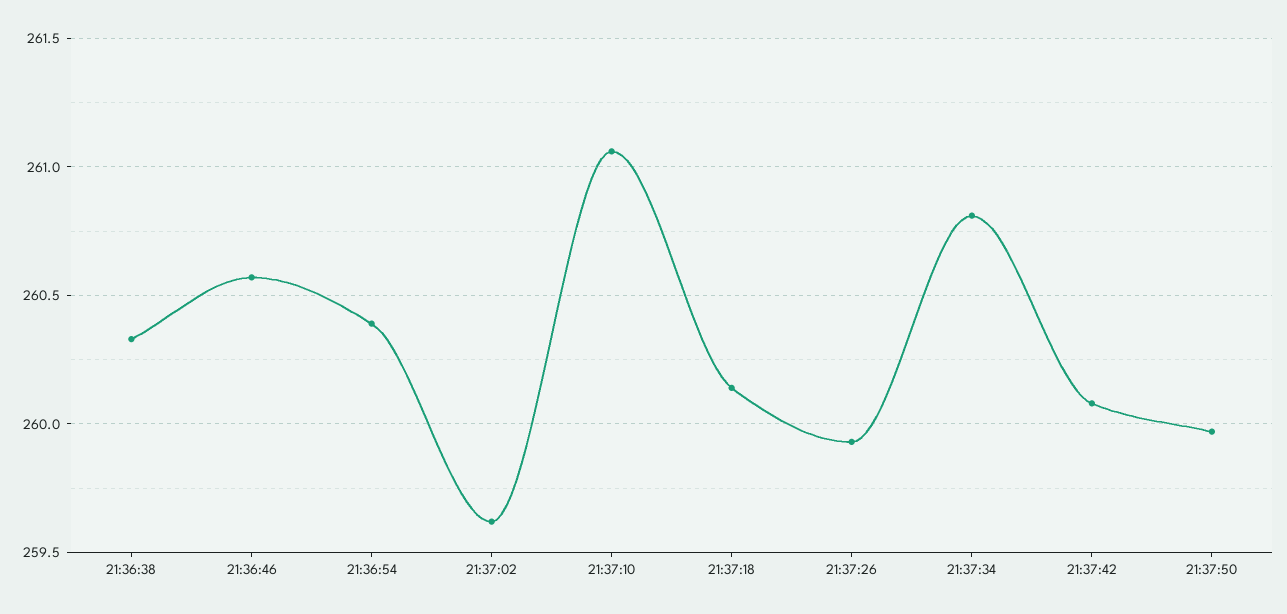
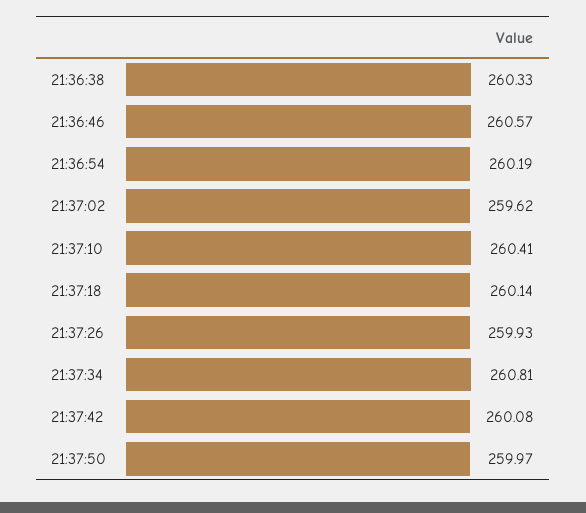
21:36:54: 260.4 -> 260.19
21:37:10: 261.05 -> 260.41

